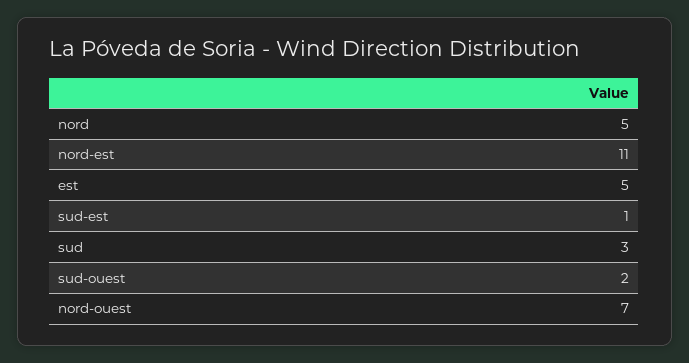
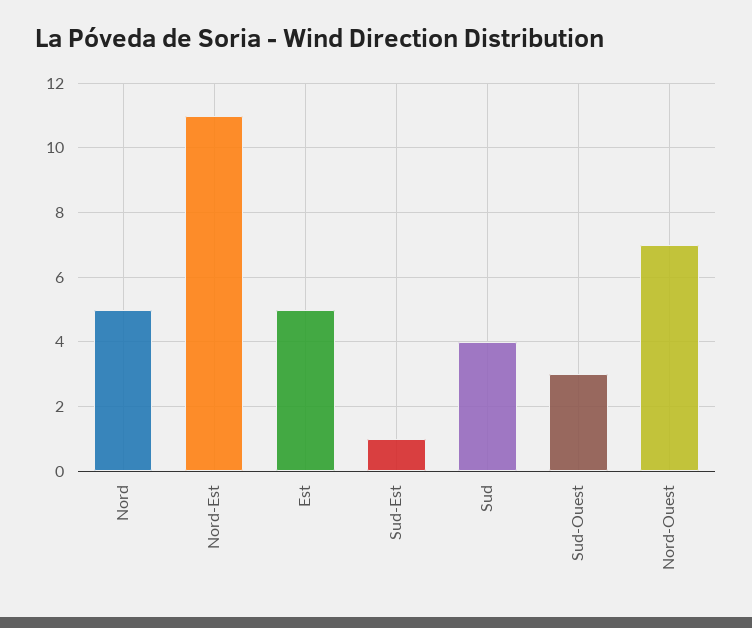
sud: 3 -> 4
sud-ouest: 2 -> 3

